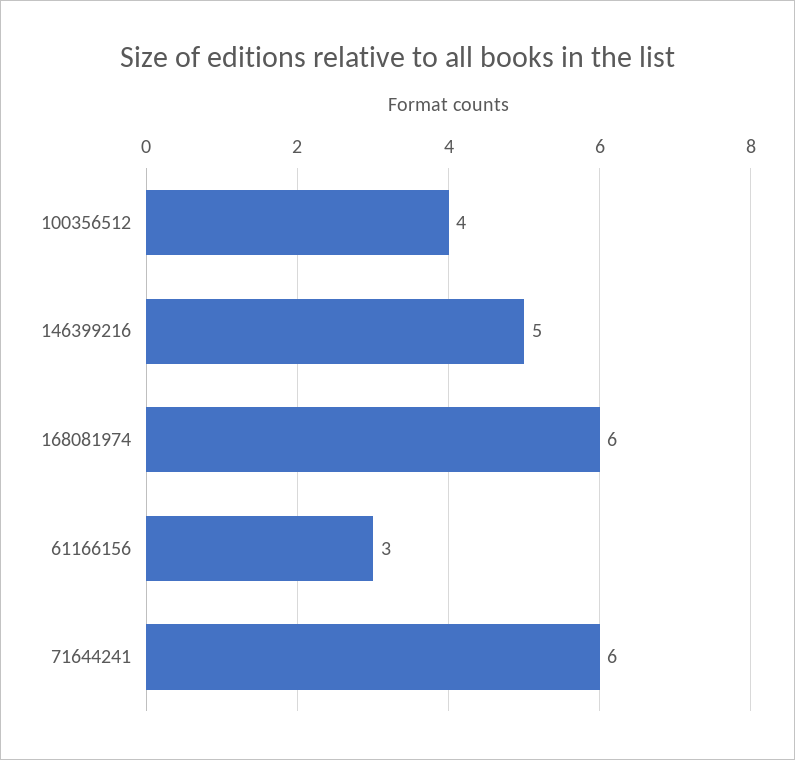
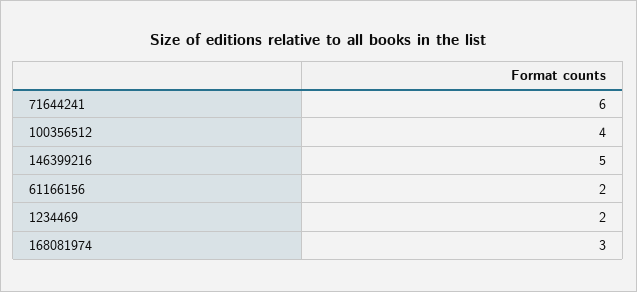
168081974: 6 -> 3
61166156: 3 -> 2
1234469: none -> 2

